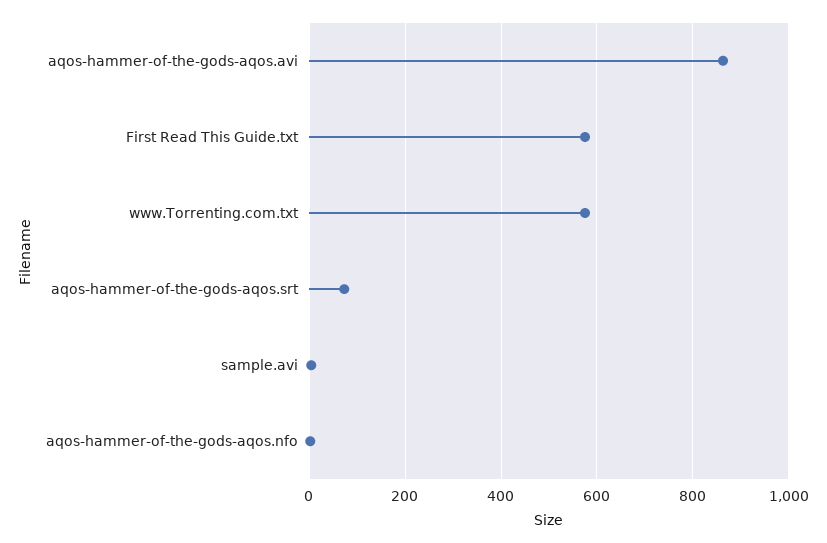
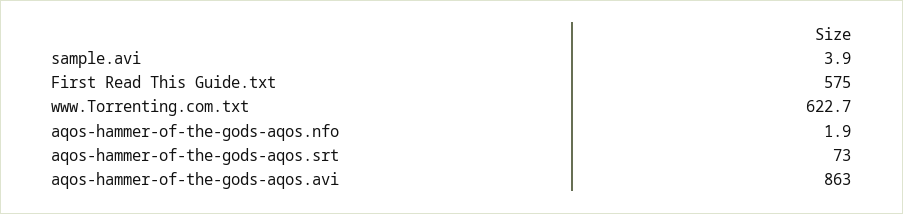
www.Torrenting.com.txt: 580 -> 622.7

